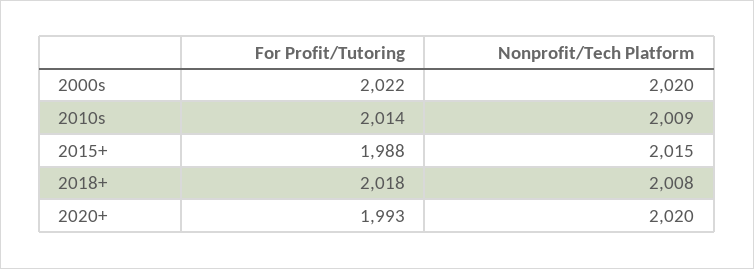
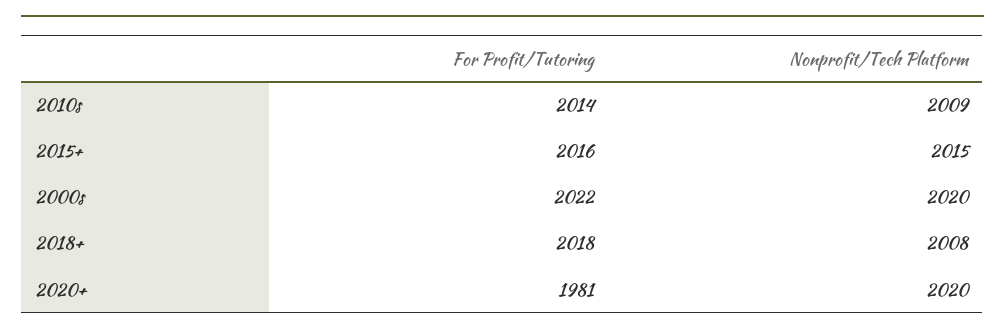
For Profit/Tutoring, 2015+: 1988 -> 2016
For Profit/Tutoring, 2020+: 1993 -> 1981

